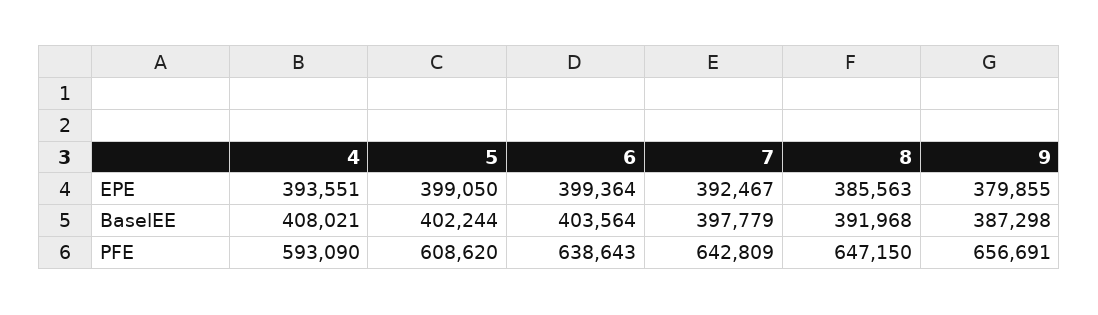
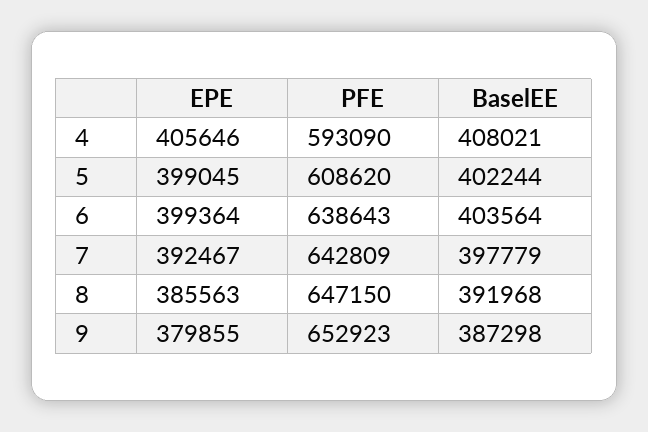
4, EPE: 393551 -> 405646
5, EPE: 399050 -> 399045
9, PFE: 656691 -> 652923

